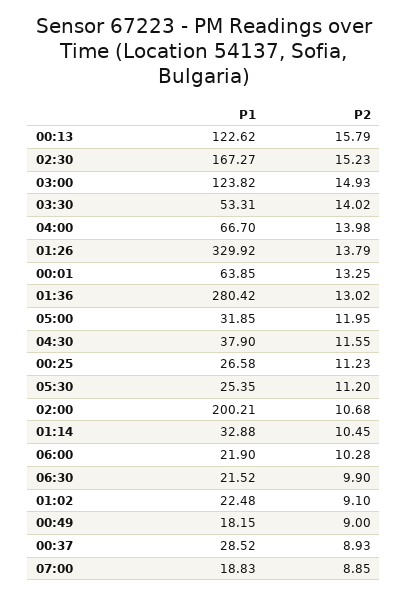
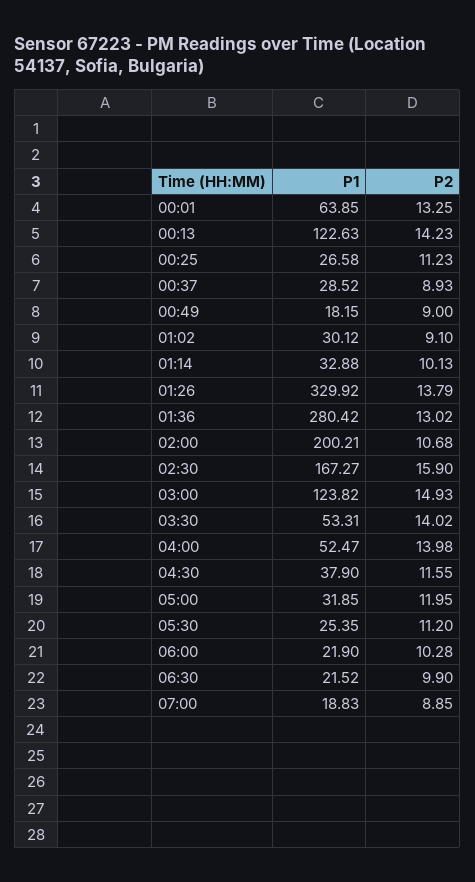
P1, 00:13: 122.62 -> 122.63
P2, 00:13: 15.79 -> 14.23
P2, 02:30: 15.23 -> 15.9
P1, 04:00: 66.7 -> 52.47
P2, 01:14: 10.45 -> 10.13
P1, 01:02: 22.48 -> 30.12

